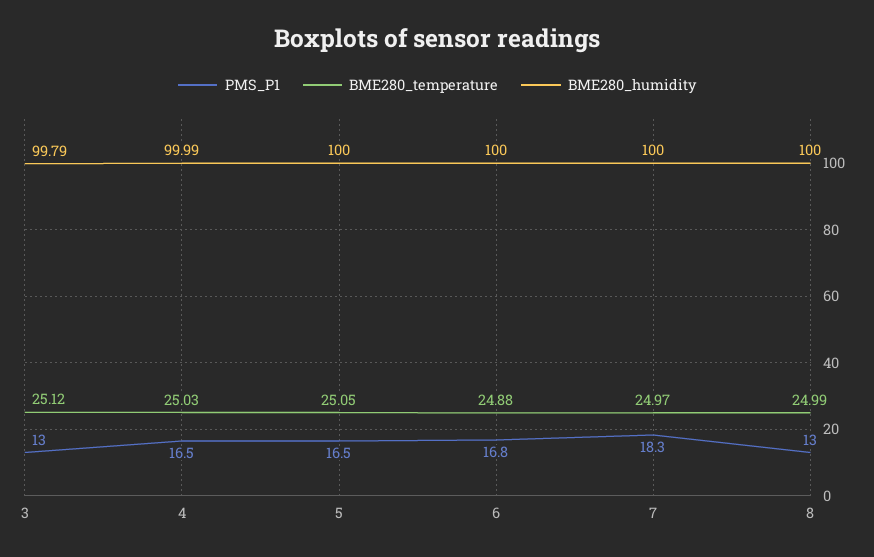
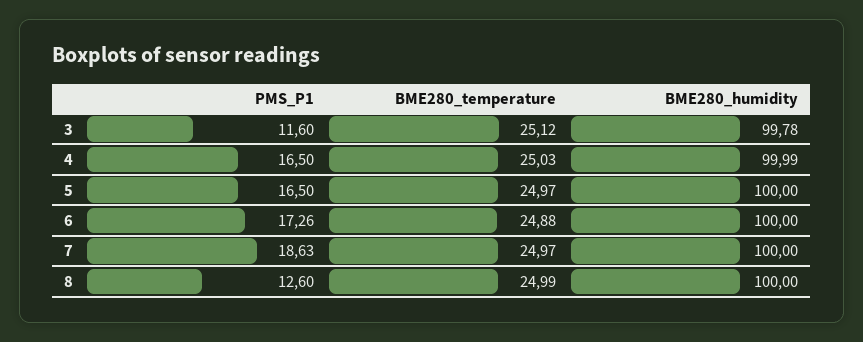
PMS_P1, 3: 13 -> 11.6
BME280_humidity, 3: 99.79 -> 99.78
BME280_temperature, 5: 25.05 -> 24.97
PMS_P1, 6: 16.8 -> 17.26
PMS_P1, 7: 18.3 -> 18.63
PMS_P1, 8: 13 -> 12.6

